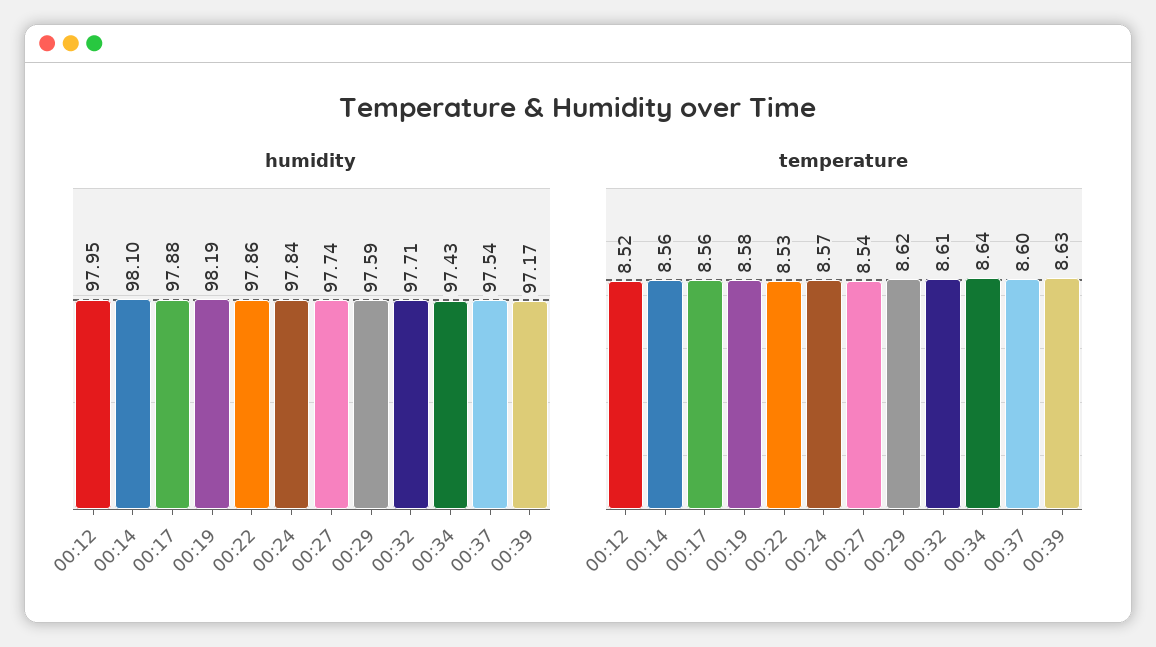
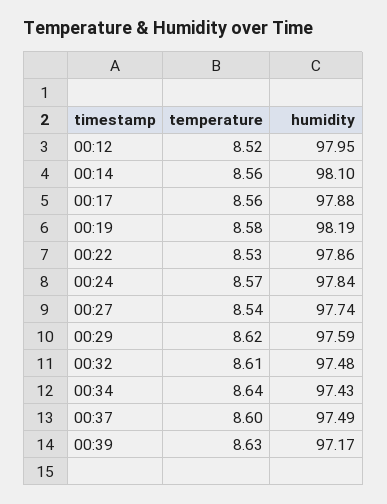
humidity, 00:32: 97.71 -> 97.48
humidity, 00:37: 97.54 -> 97.49

